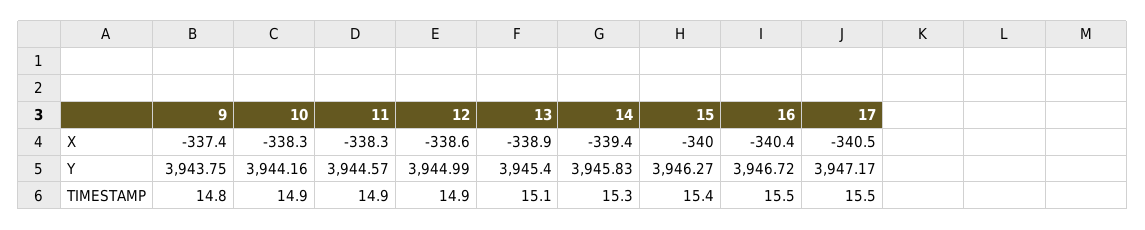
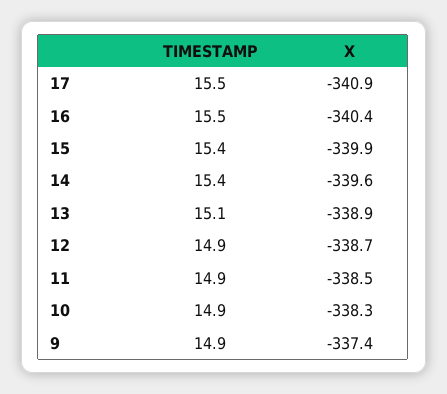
11, X: -338.3 -> -338.5
12, X: -338.6 -> -338.7
14, X: -339.4 -> -339.6
15, X: -340 -> -339.9
17, X: -340.5 -> -340.9
9, Y: 3943.75 -> none
10, Y: 3944.16 -> none
11, Y: 3944.57 -> none
12, Y: 3944.99 -> none
13, Y: 3945.4 -> none
14, Y: 3945.83 -> none
15, Y: 3946.27 -> none
16, Y: 3946.72 -> none
17, Y: 3947.17 -> none
9, TIMESTAMP: 14.8 -> 14.9
14, TIMESTAMP: 15.3 -> 15.4

